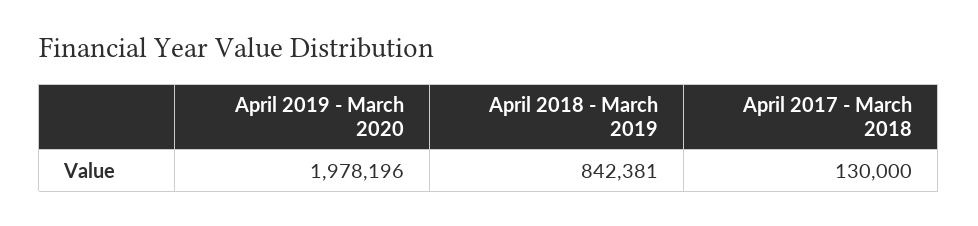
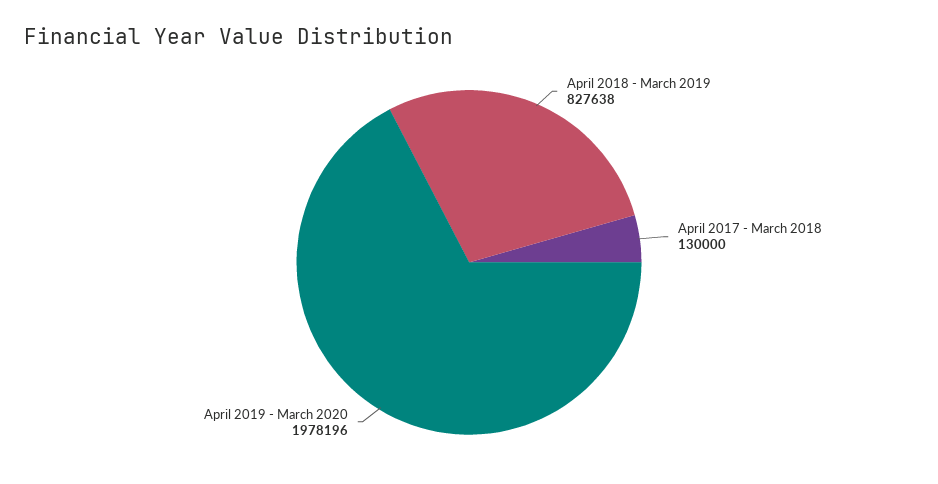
April 2018 - March 2019: 842381 -> 827638

